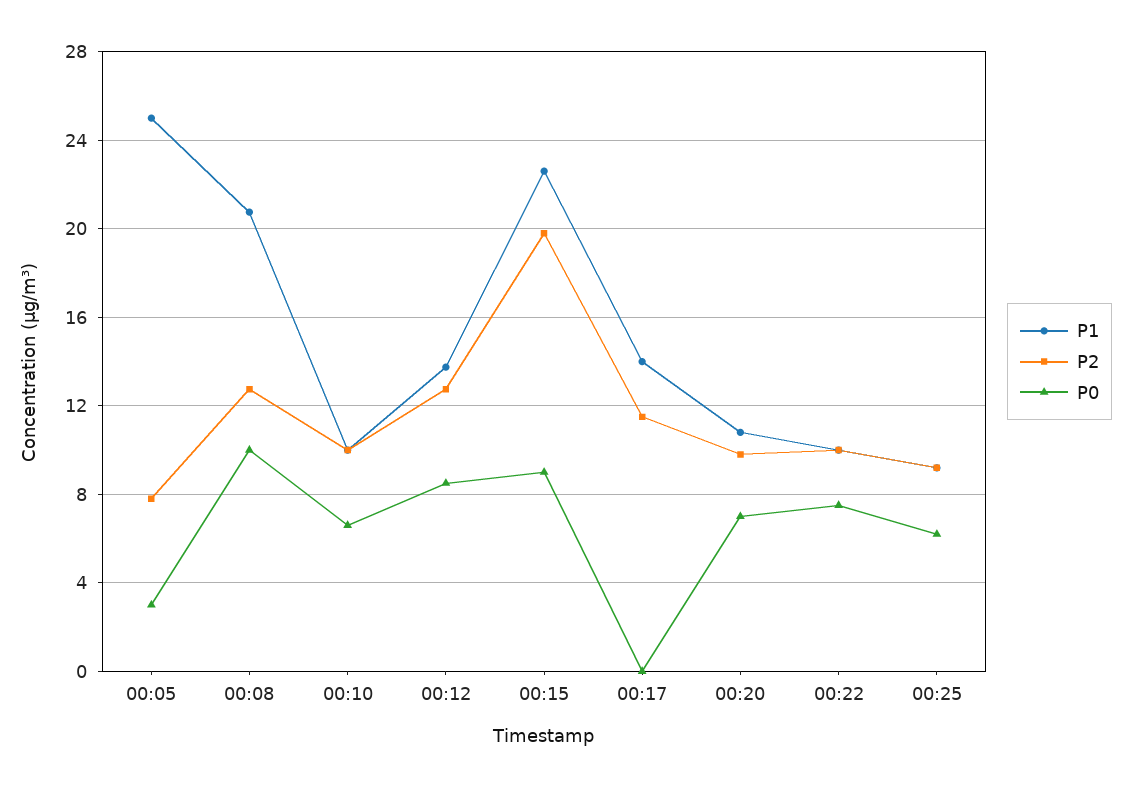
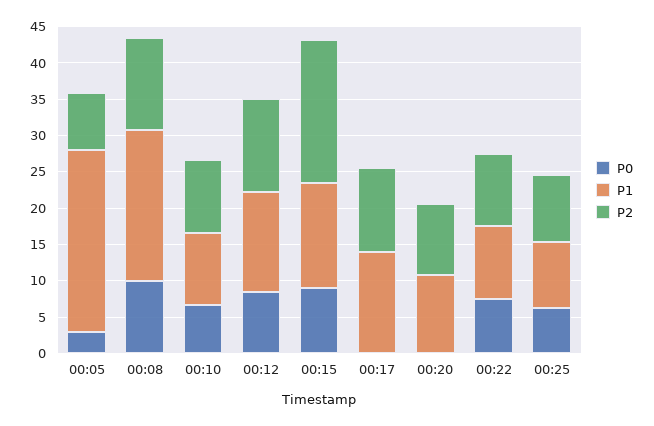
P1, 00:15: 22.5 -> 15
P0, 00:20: 7 -> 0

